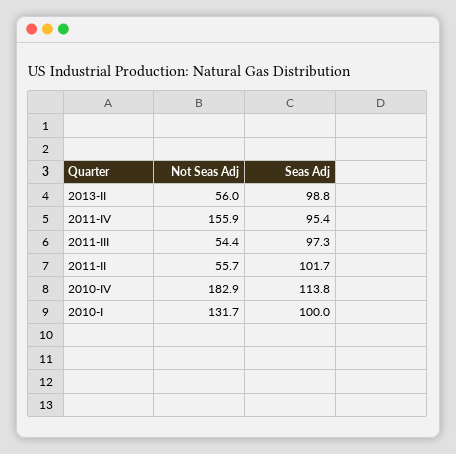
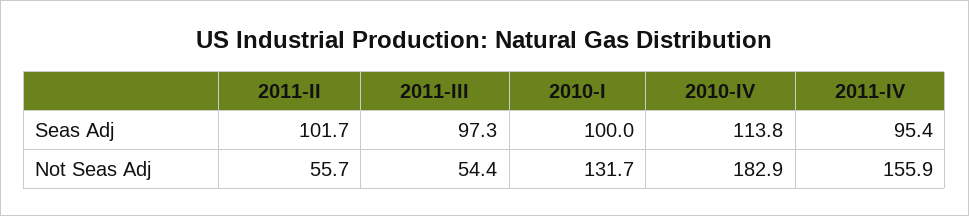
Not Seas Adj, 2013-II: 56 -> none
Seas Adj, 2013-II: 98.8 -> none

